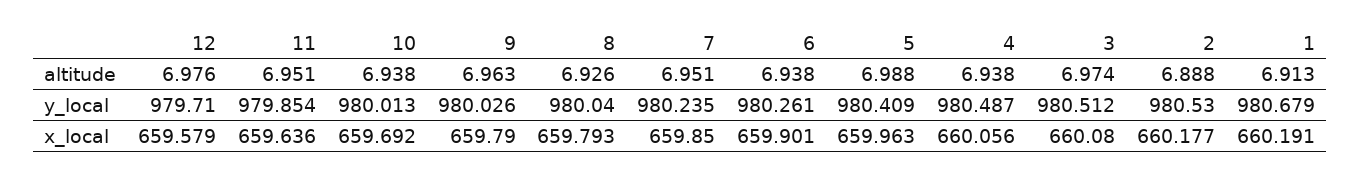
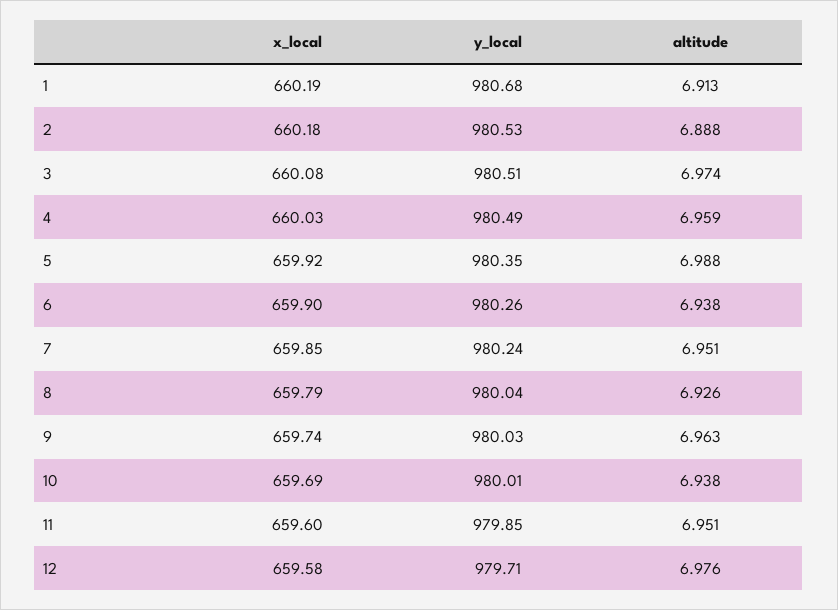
4, altitude: 6.938 -> 6.959
5, y_local: 980.409 -> 980.35
11, x_local: 659.636 -> 659.6
9, x_local: 659.79 -> 659.74
5, x_local: 659.963 -> 659.92
4, x_local: 660.056 -> 660.03

